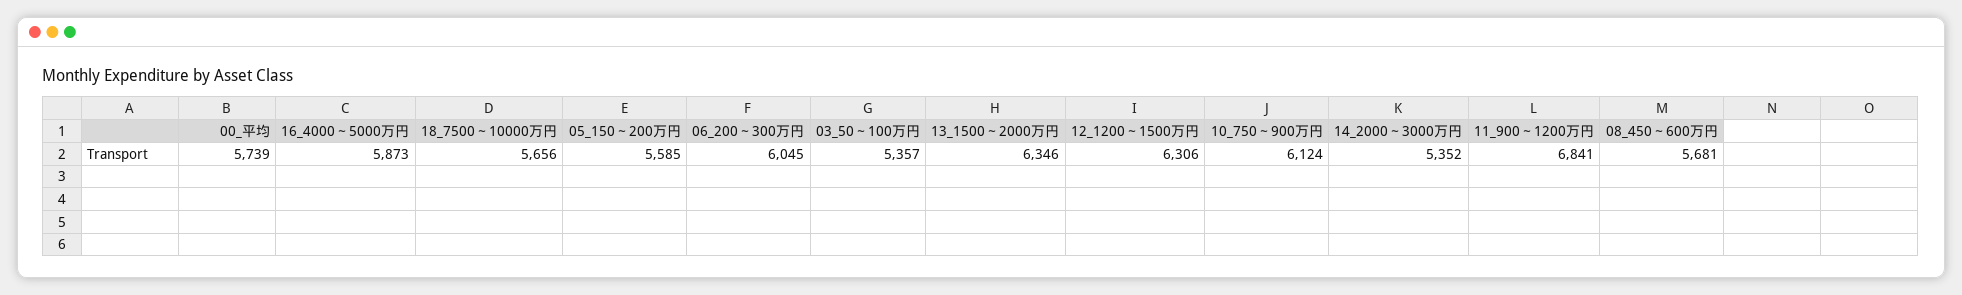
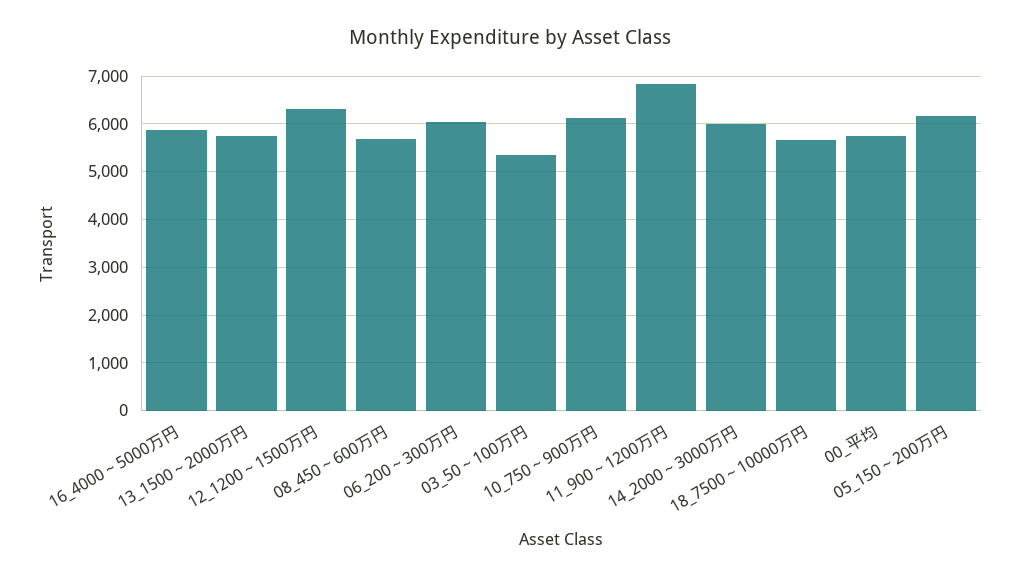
05_150～200万円: 5585 -> 6200
13_1500～2000万円: 6346 -> 5800
14_2000～3000万円: 5352 -> 6000

